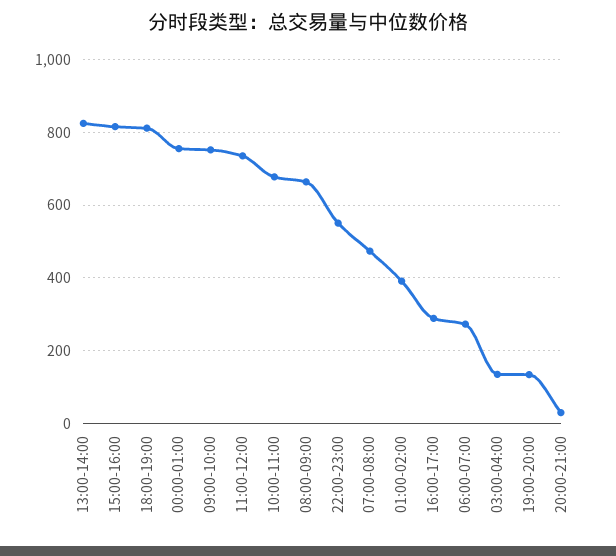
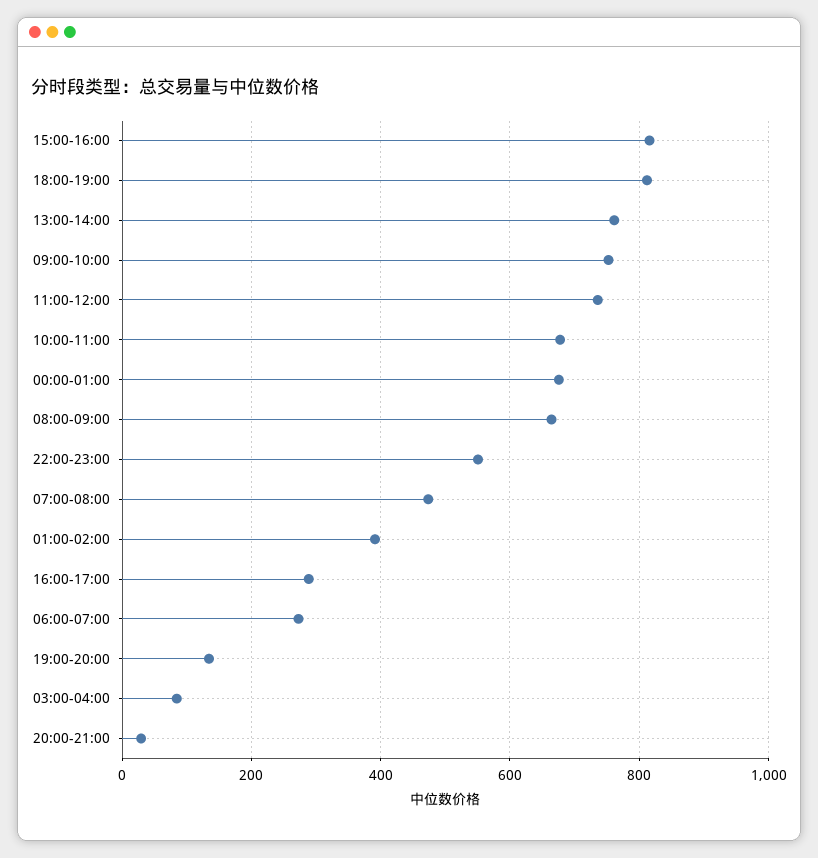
13:00-14:00: 820 -> 760
00:00-01:00: 760 -> 680
03:00-04:00: 140 -> 80

